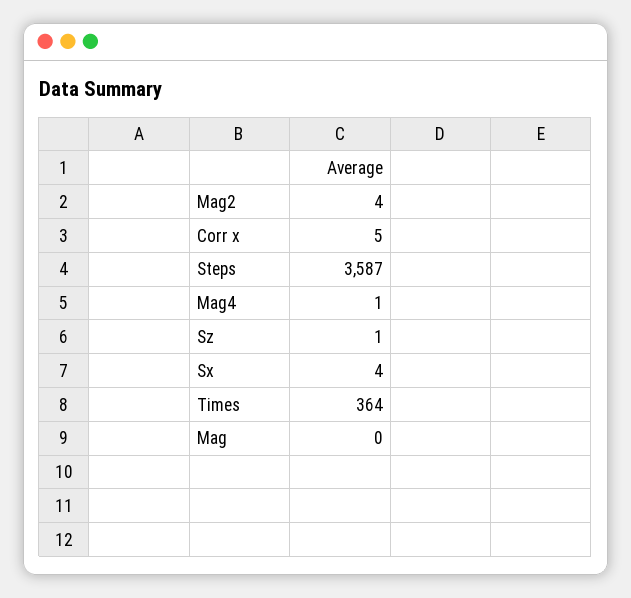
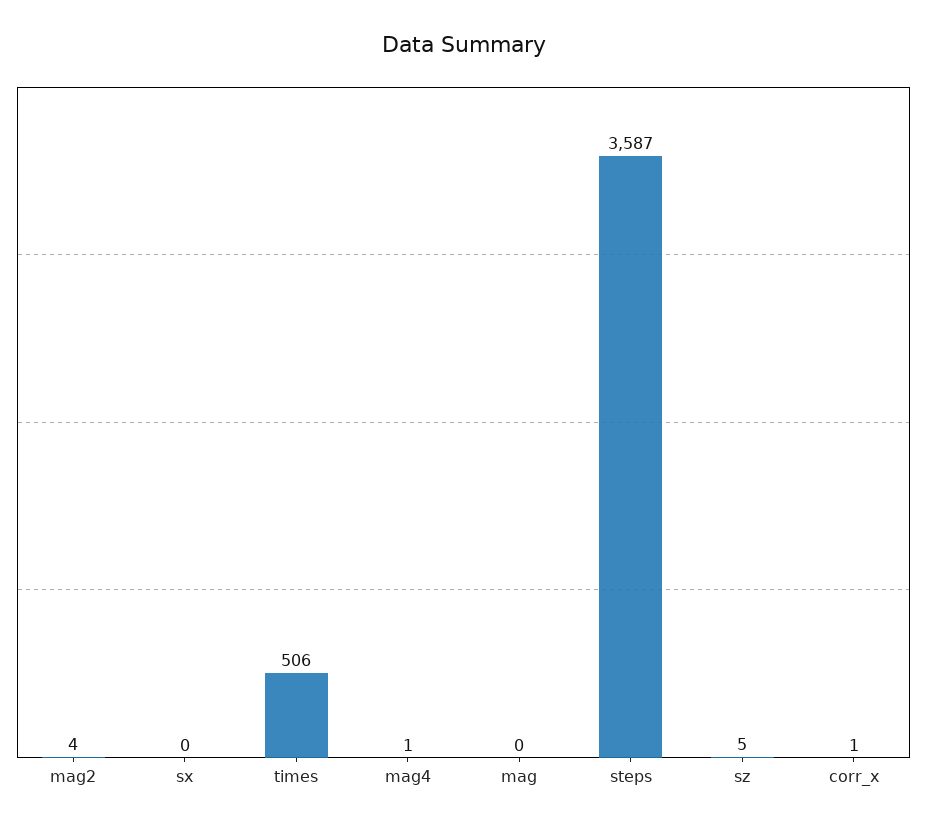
Corr x: 5 -> 1
Sz: 1 -> 5
Sx: 4 -> 0
Times: 364 -> 506

